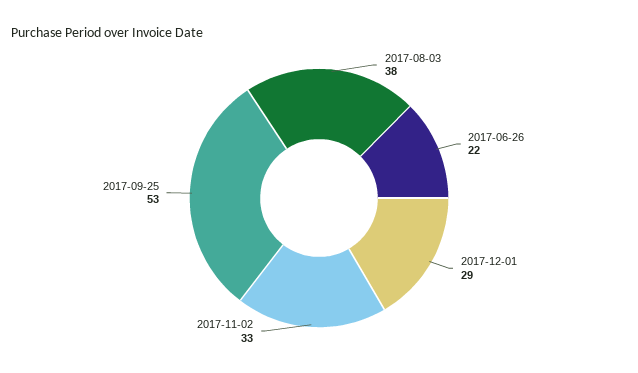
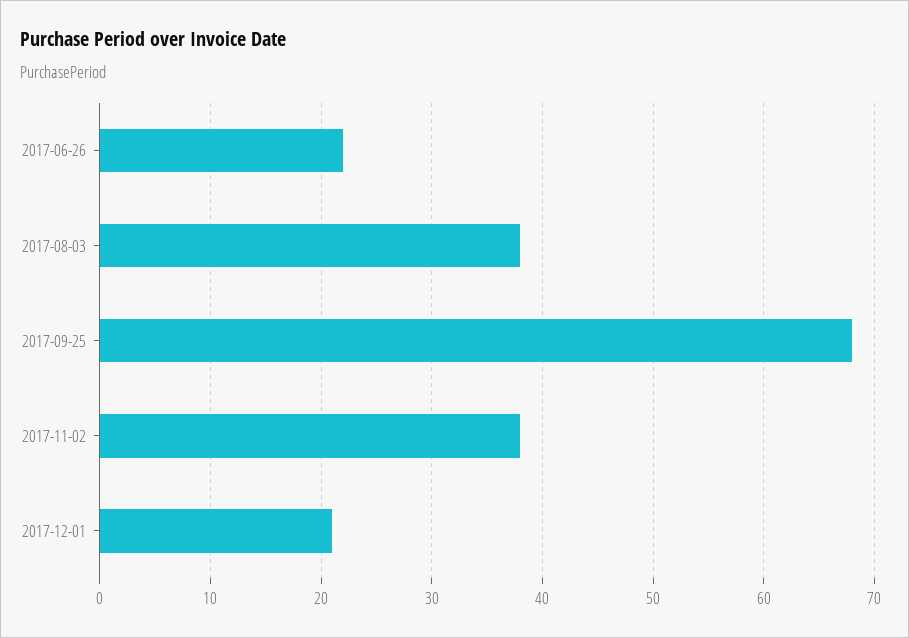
2017-12-01: 29 -> 21
2017-11-02: 33 -> 38
2017-09-25: 53 -> 68

